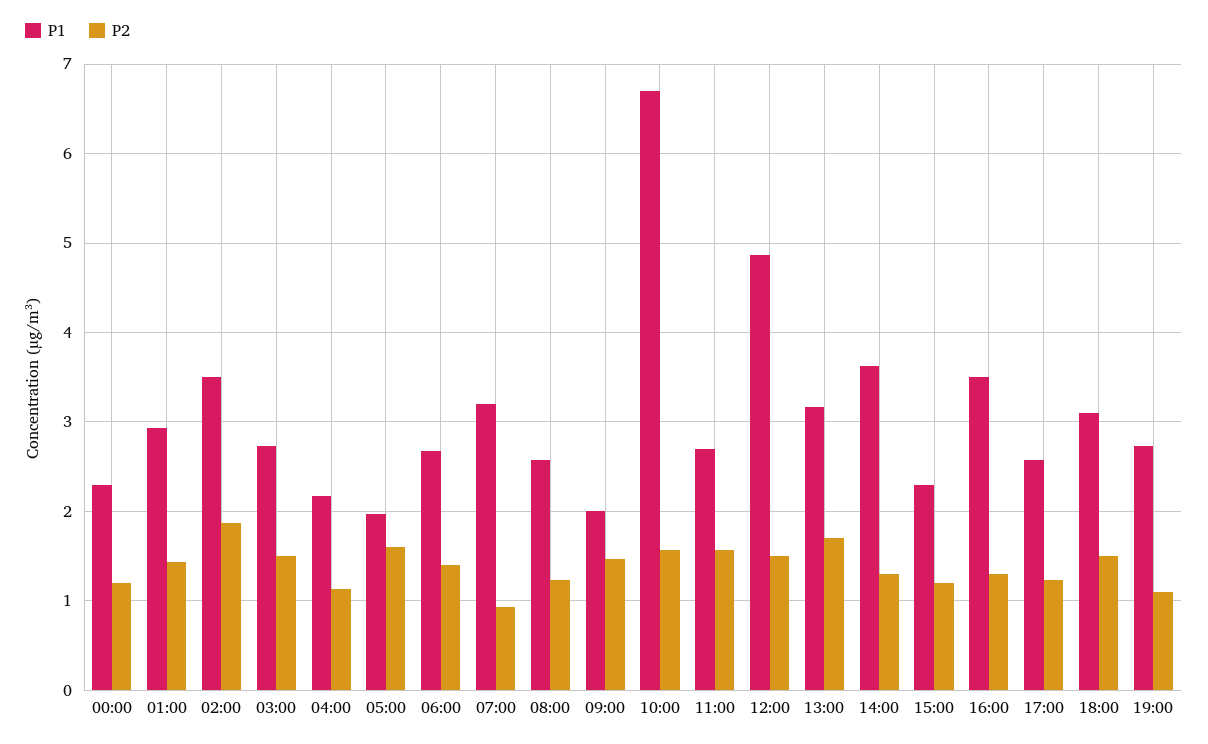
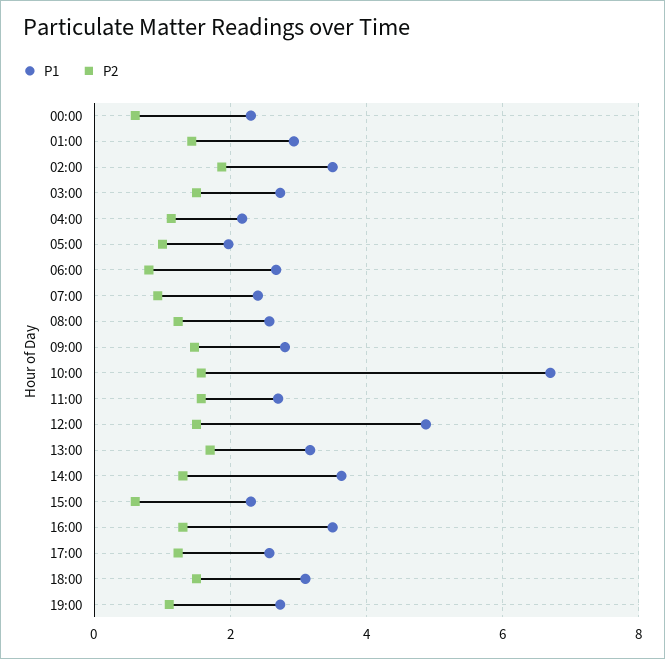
P2, 00:00: 1.2 -> 0.6
P2, 05:00: 1.6 -> 1
P2, 06:00: 1.4 -> 0.8
P1, 07:00: 3.2 -> 2.4
P1, 09:00: 2 -> 2.8
P2, 15:00: 1.2 -> 0.6

